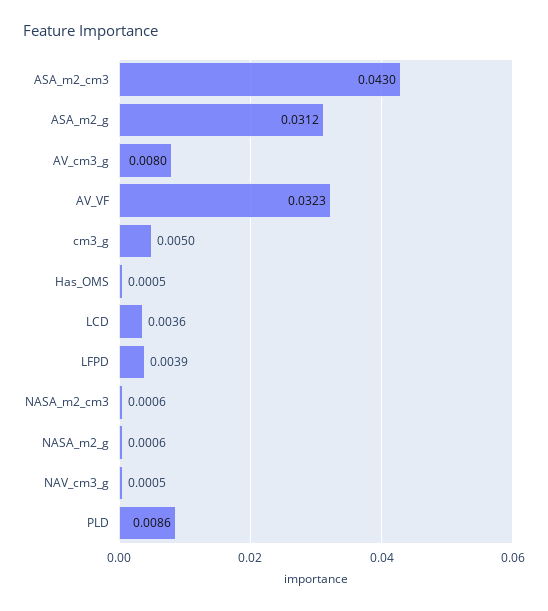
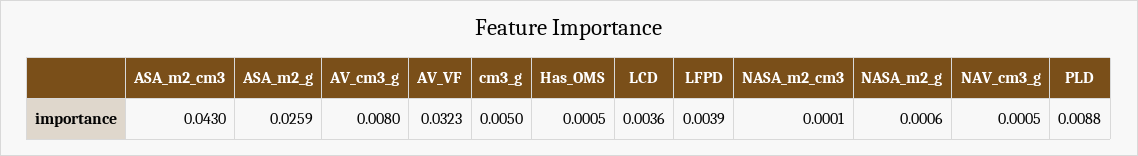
ASA_m2_g: 0.0312 -> 0.0259
NASA_m2_cm3: 0.0006 -> 0.0001
PLD: 0.0086 -> 0.0088

